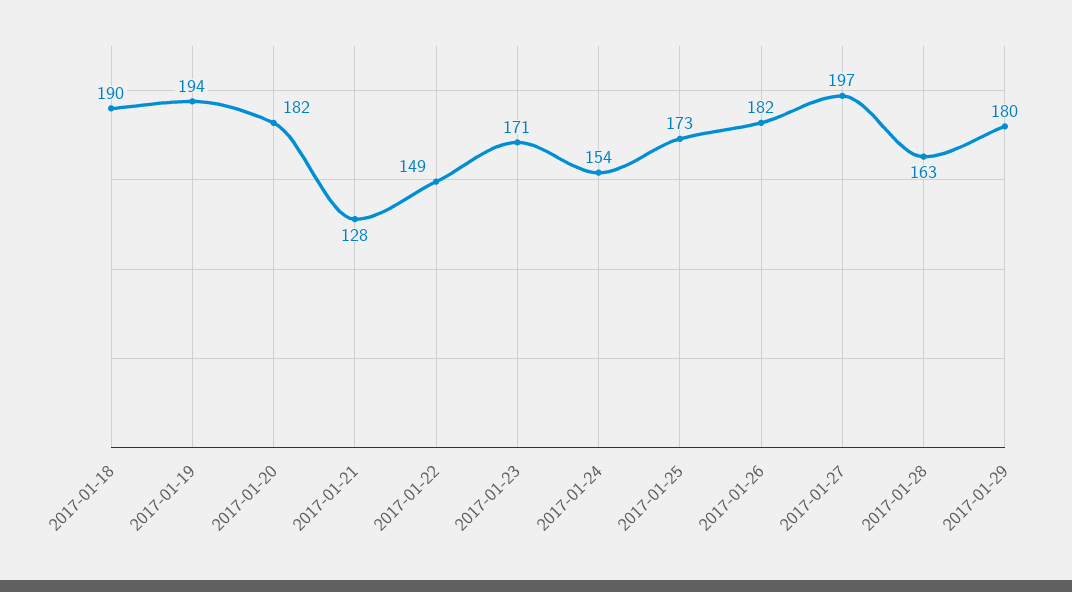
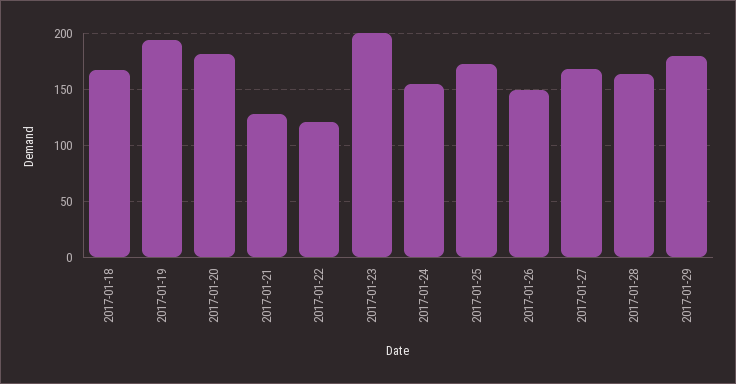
2017-01-18: 190 -> 170
2017-01-22: 149 -> 120
2017-01-23: 171 -> 200
2017-01-26: 182 -> 150
2017-01-27: 197 -> 170

